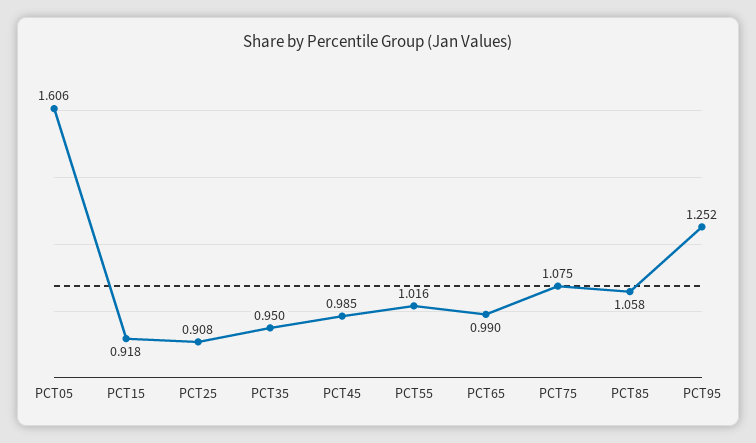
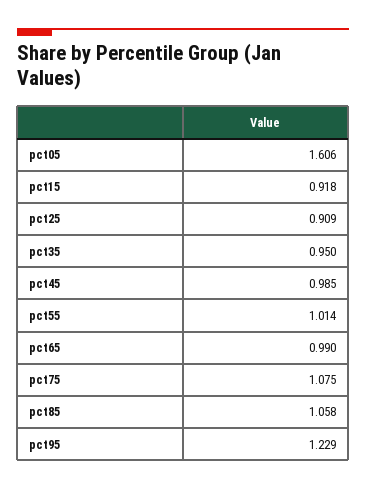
PCT25: 0.908 -> 0.909
PCT55: 1.016 -> 1.014
PCT95: 1.252 -> 1.229

